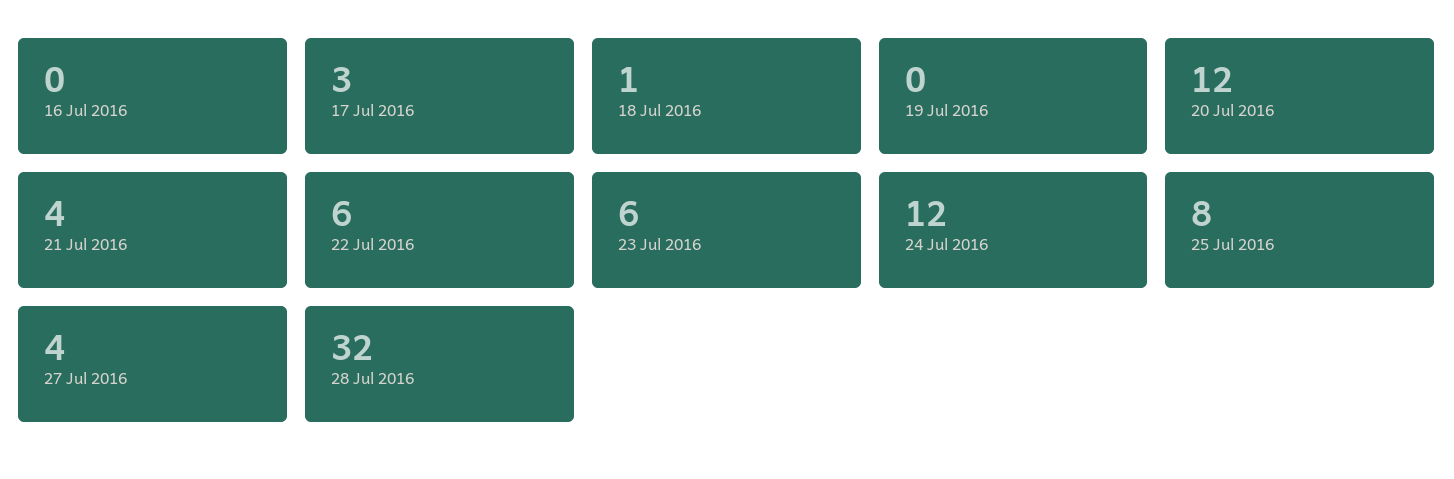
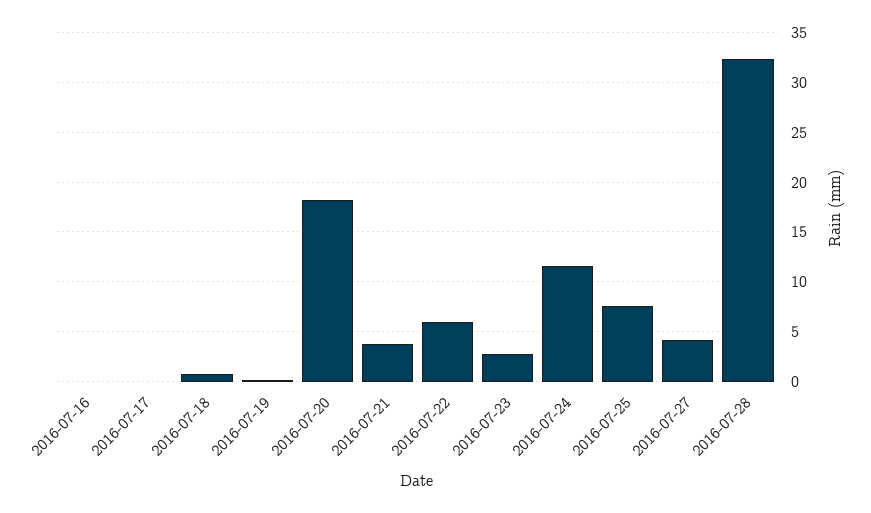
17 Jul 2016: 3 -> 0
20 Jul 2016: 12 -> 18
23 Jul 2016: 6 -> 3

